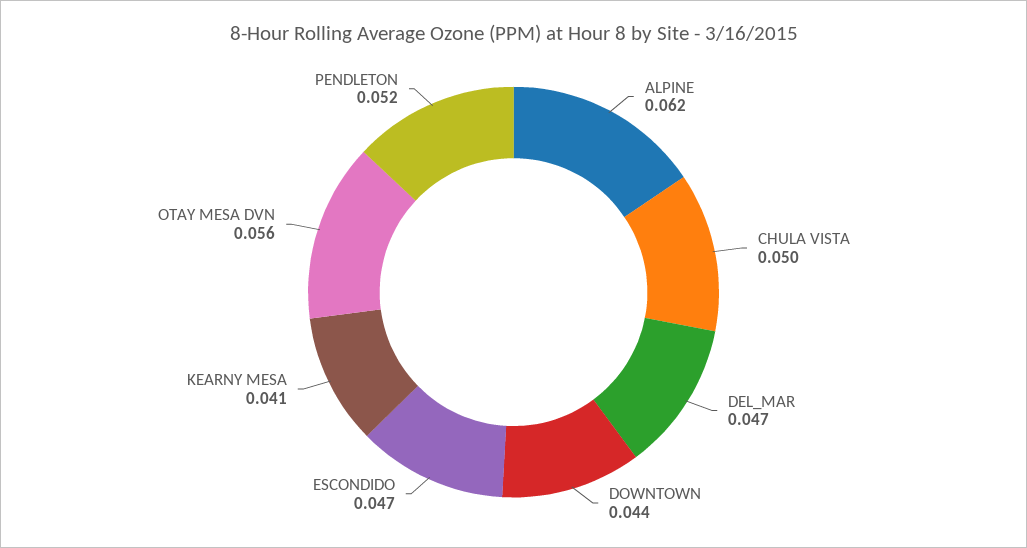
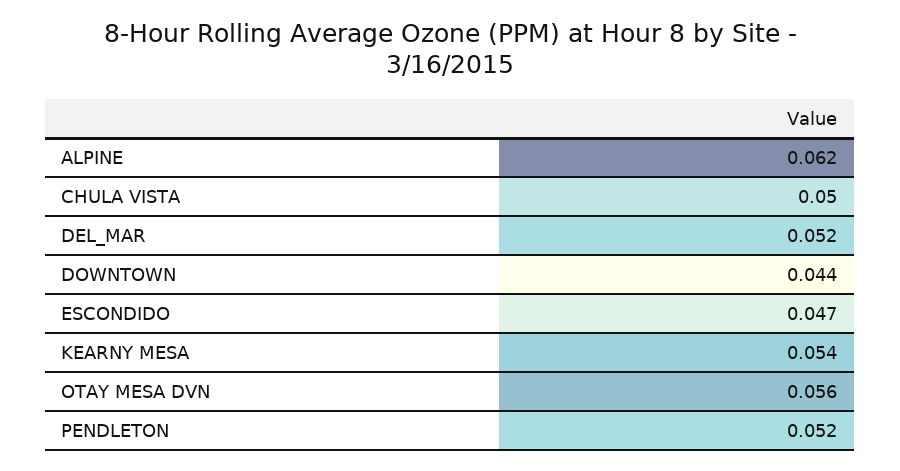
DEL_MAR: 0.047 -> 0.052
KEARNY MESA: 0.041 -> 0.054

